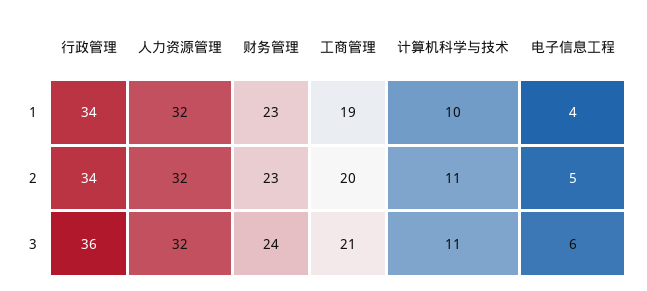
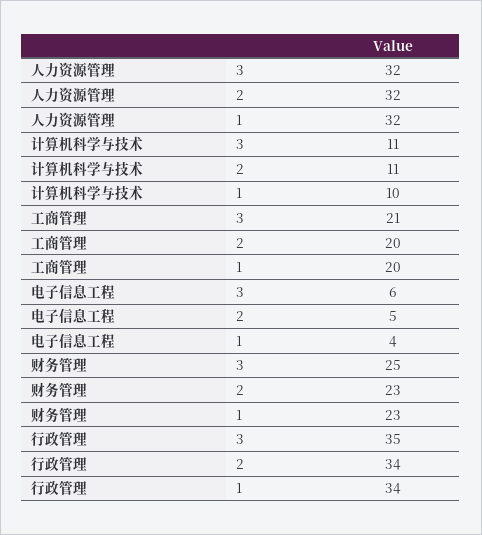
工商管理, 1: 19 -> 20
行政管理, 3: 36 -> 35
财务管理, 3: 24 -> 25

